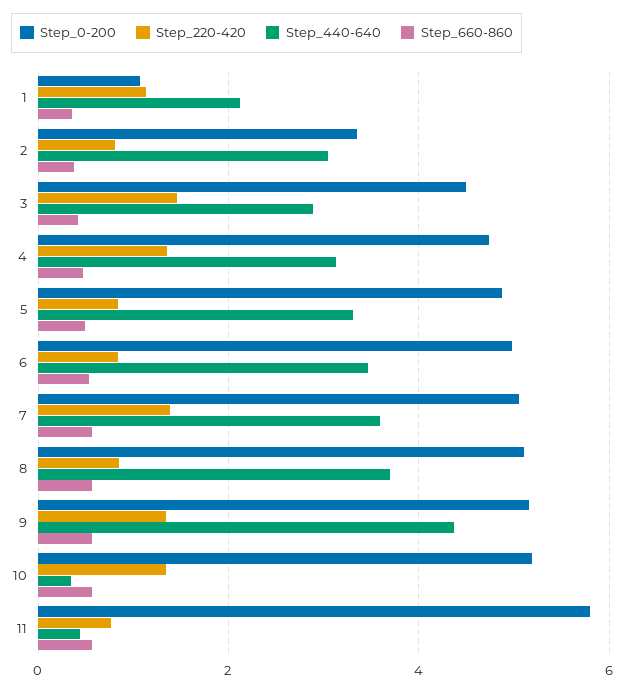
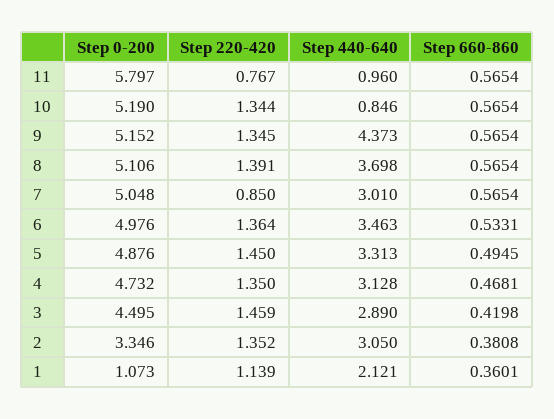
Step_220-420, 2: 0.8 -> 1.352
Step_220-420, 5: 0.8 -> 1.45
Step_220-420, 6: 0.8 -> 1.364
Step_220-420, 7: 1.4 -> 0.85
Step_440-640, 7: 3.6 -> 3.01
Step_220-420, 8: 0.8 -> 1.391
Step_440-640, 10: 0.4 -> 0.846
Step_440-640, 11: 0.4 -> 0.96

